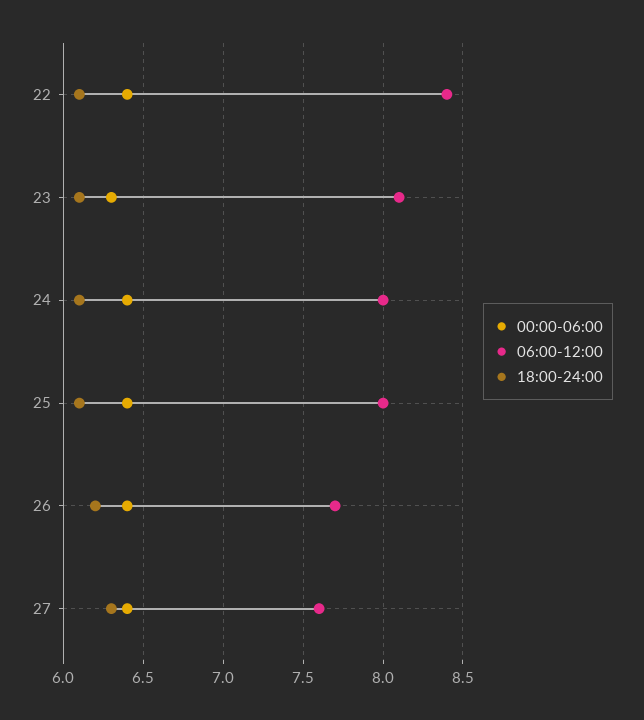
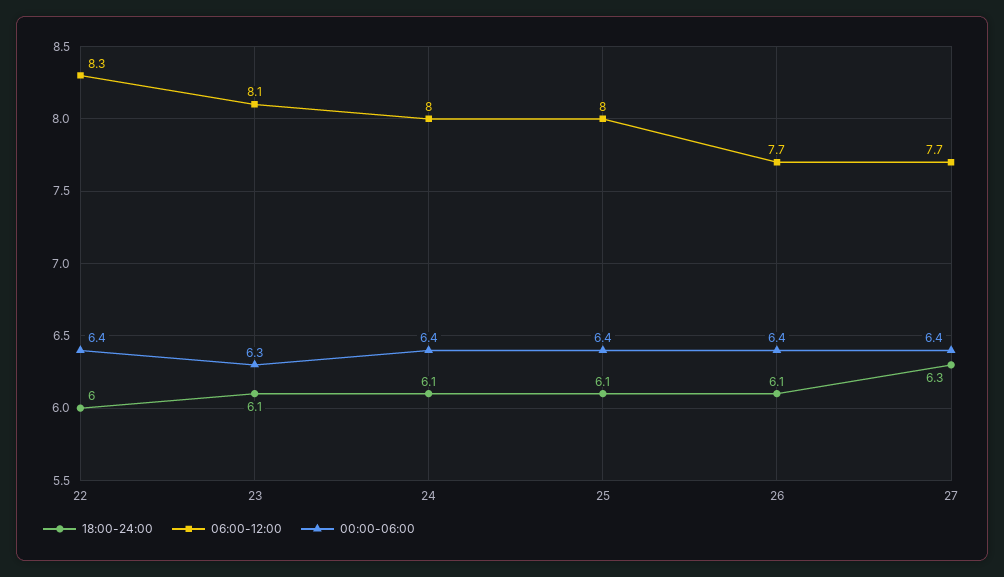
06:00-12:00, 22: 8.4 -> 8.3
18:00-24:00, 22: 6.1 -> 6
18:00-24:00, 26: 6.2 -> 6.1
06:00-12:00, 27: 7.6 -> 7.7

